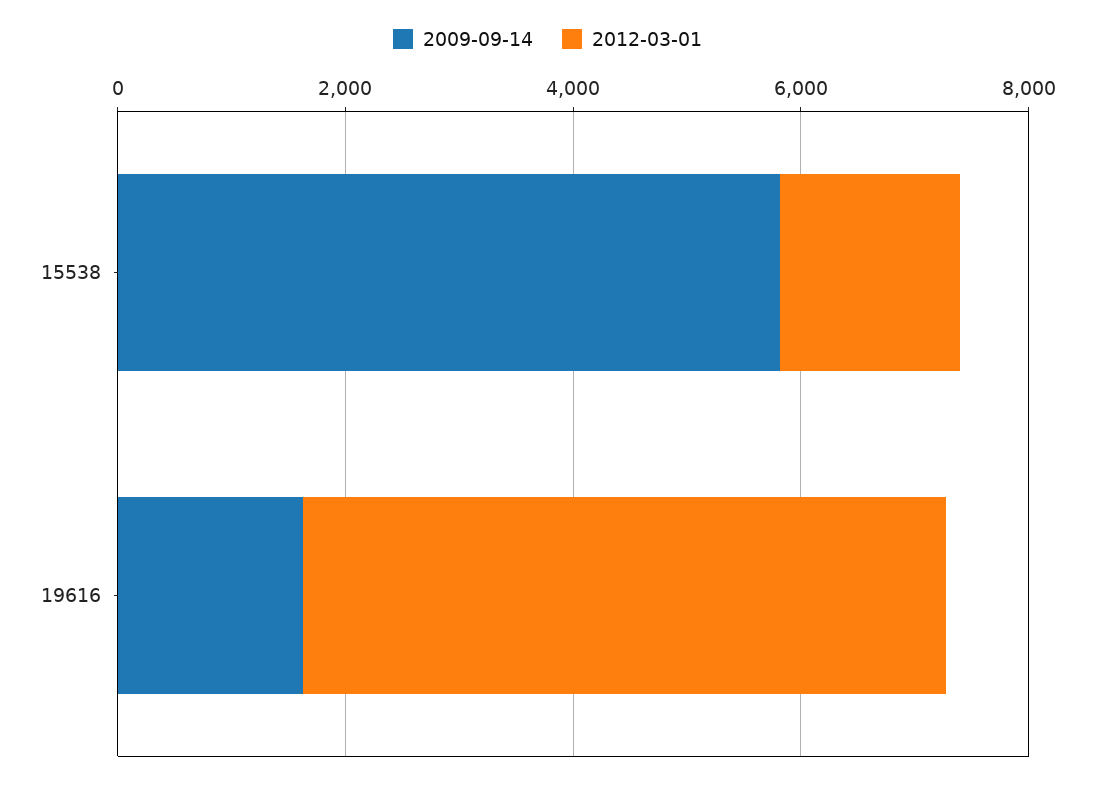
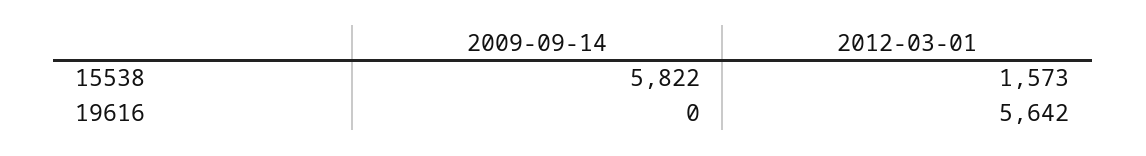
2009-09-14, 19616: 1500 -> 0

